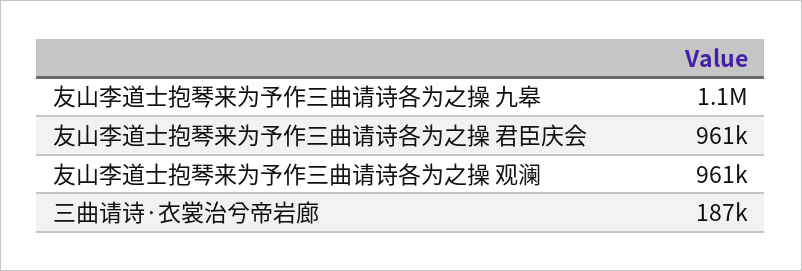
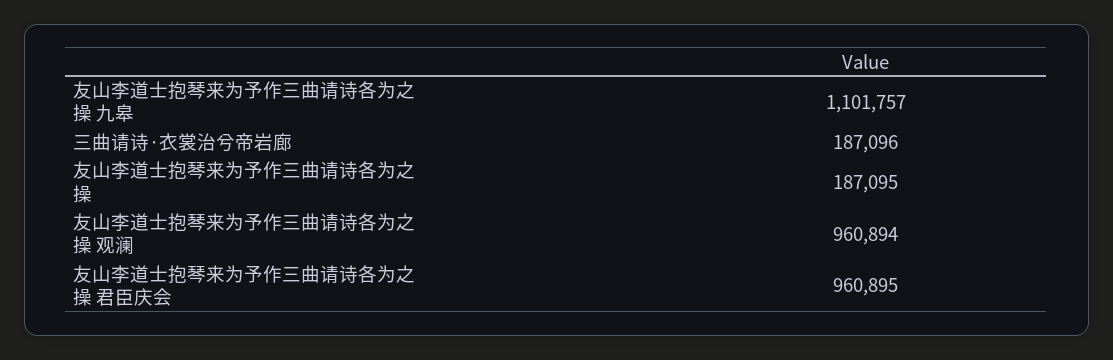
友山李道士抱琴来为予作三曲请诗各为之操: none -> 187095

